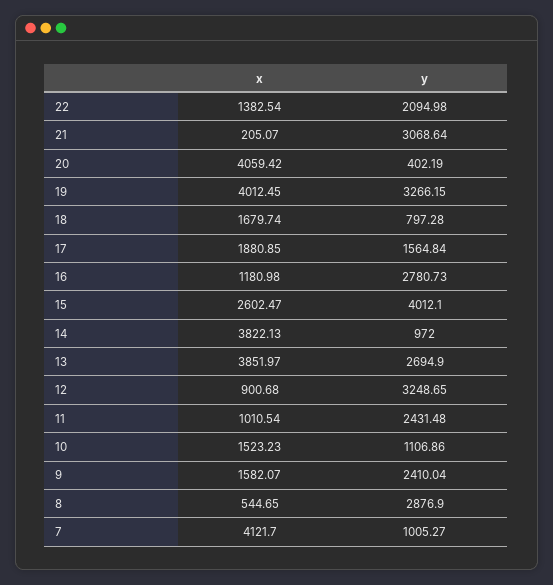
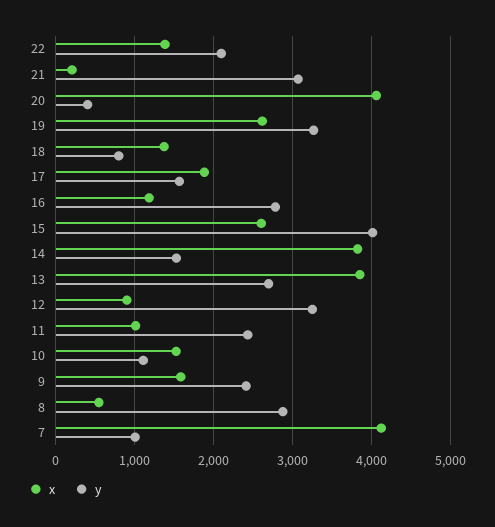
x, 19: 4012.45 -> 2600
x, 18: 1679.74 -> 1400
y, 14: 972 -> 1500

